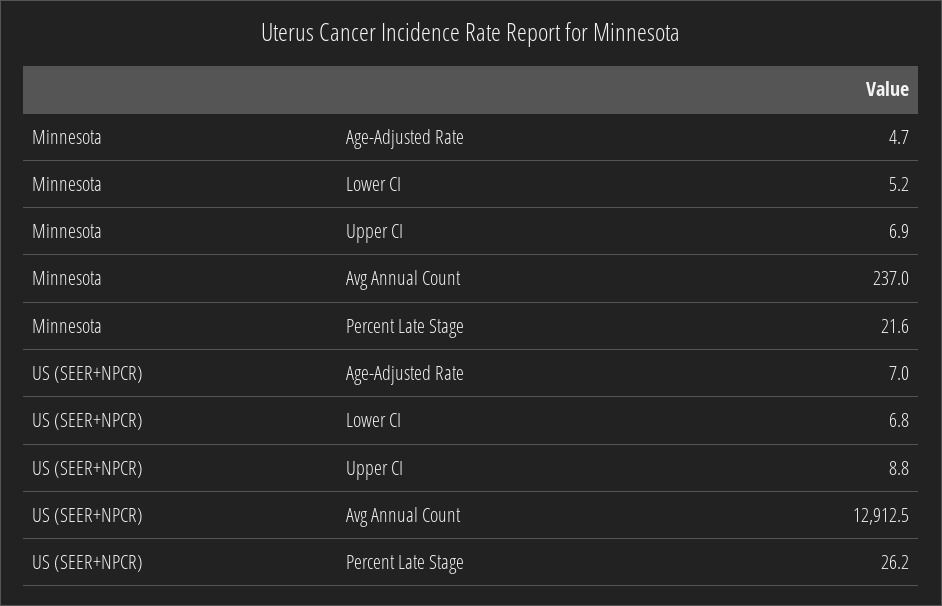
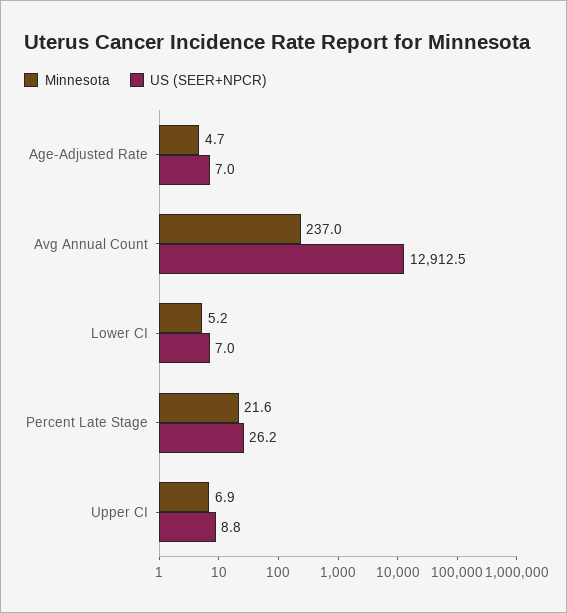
US (SEER+NPCR), Lower CI: 6.8 -> 7

